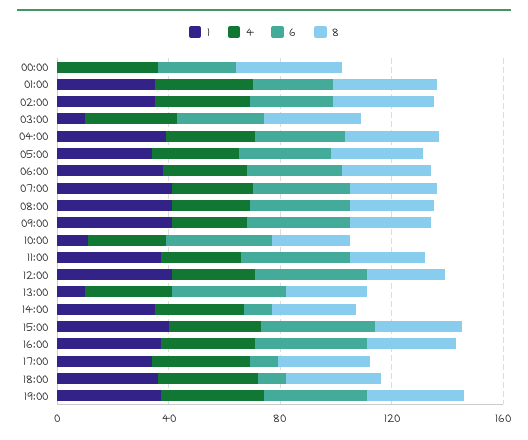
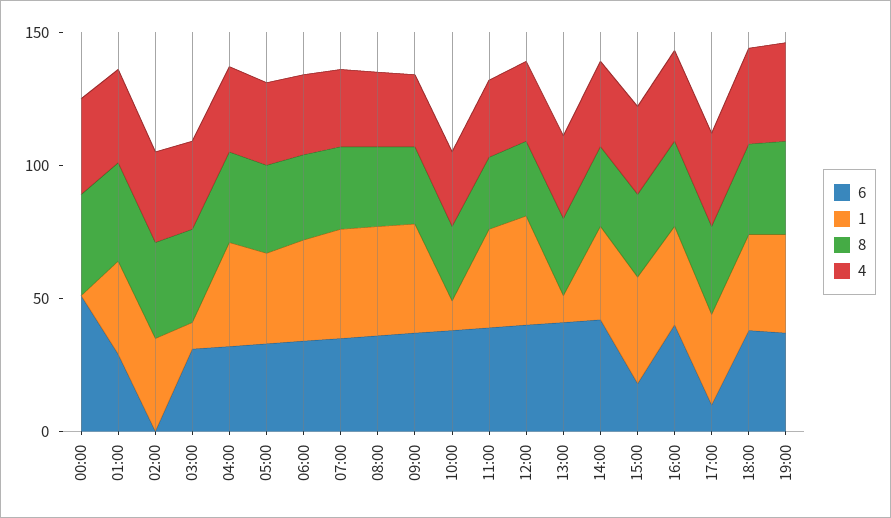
6, 00:00: 30 -> 50
6, 02:00: 30 -> 0
6, 14:00: 10 -> 40
6, 15:00: 40 -> 20
6, 18:00: 10 -> 40

